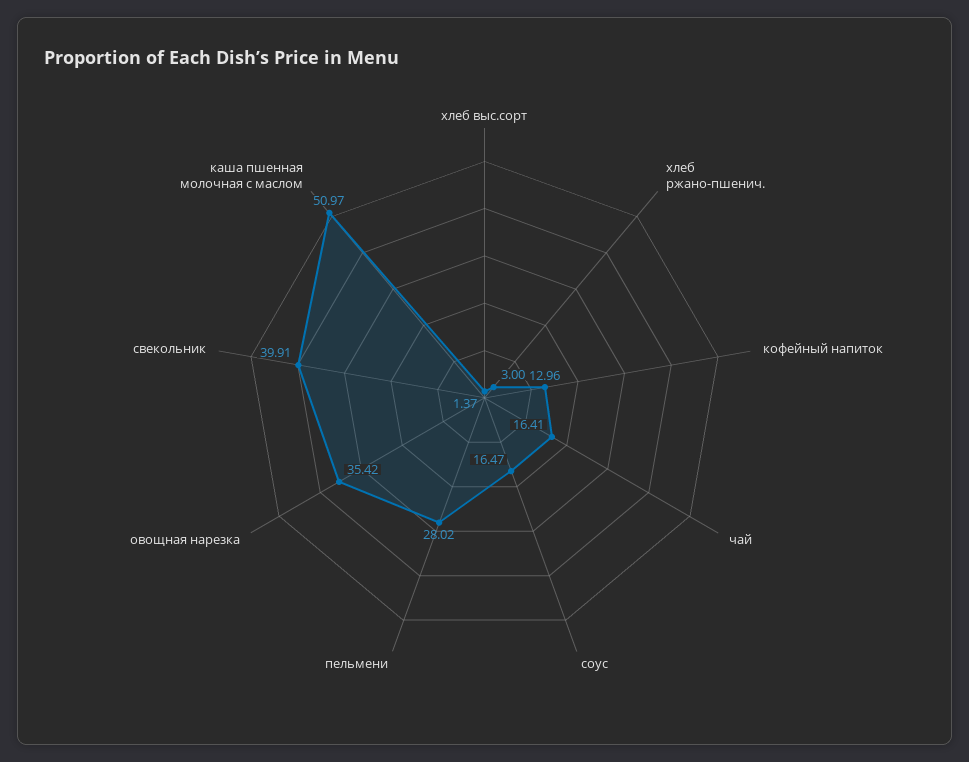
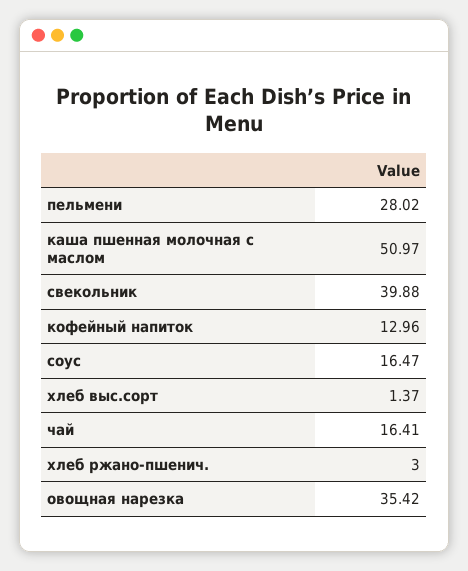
свекольник: 39.91 -> 39.88

